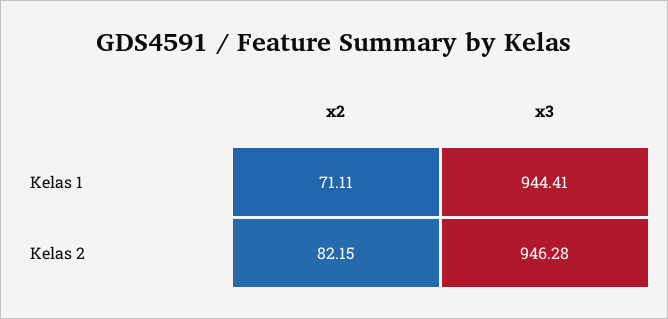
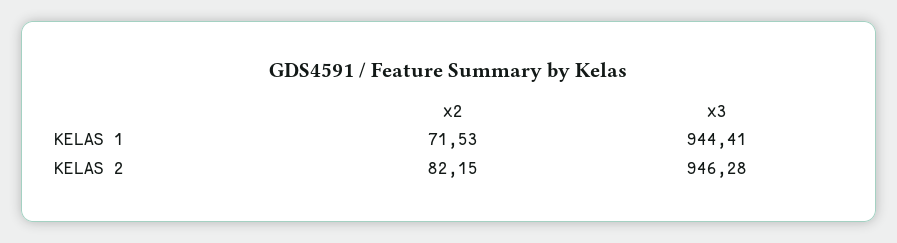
x2, Kelas 1: 71.11 -> 71.53

